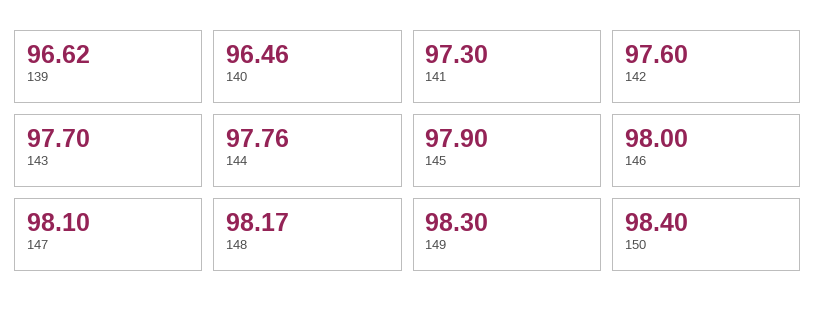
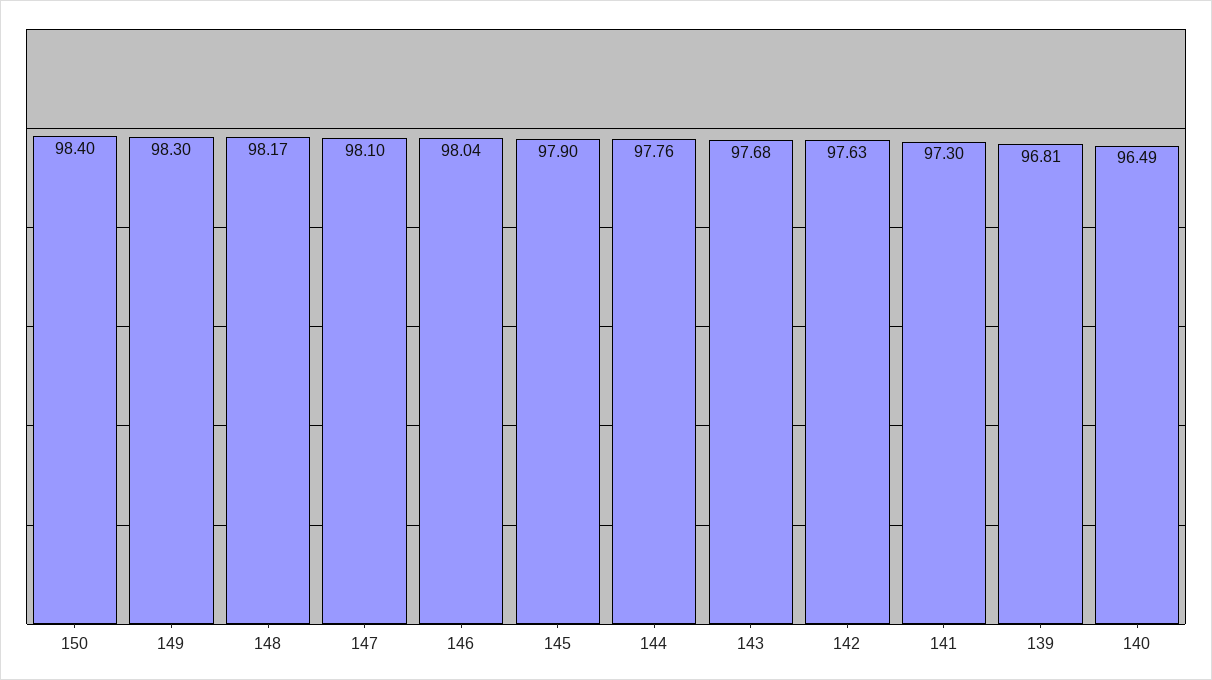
139: 96.62 -> 96.81
140: 96.46 -> 96.49
142: 97.6 -> 97.63
143: 97.7 -> 97.68
146: 98 -> 98.04

